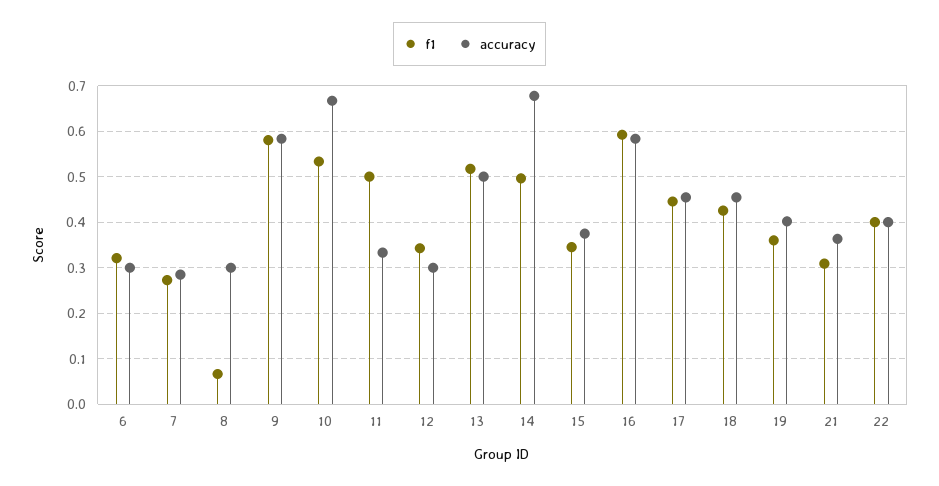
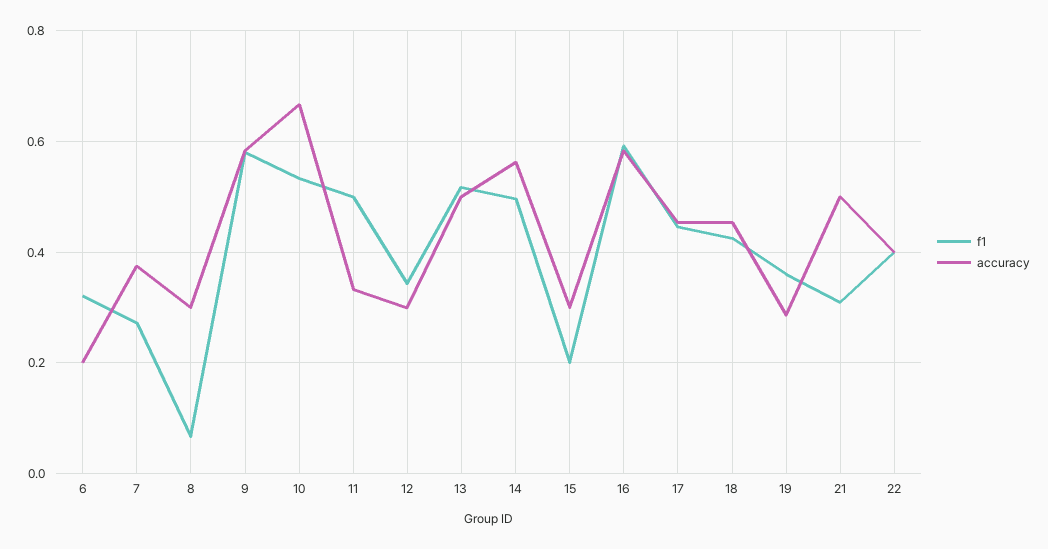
accuracy, 6: 0.3 -> 0.2
accuracy, 7: 0.28 -> 0.38
accuracy, 14: 0.68 -> 0.56
f1, 15: 0.34 -> 0.2
accuracy, 15: 0.38 -> 0.3
accuracy, 19: 0.4 -> 0.28
accuracy, 21: 0.36 -> 0.5

